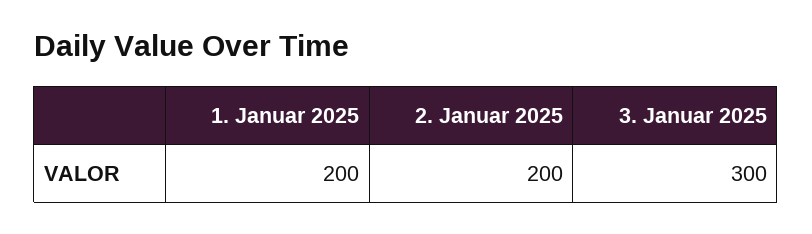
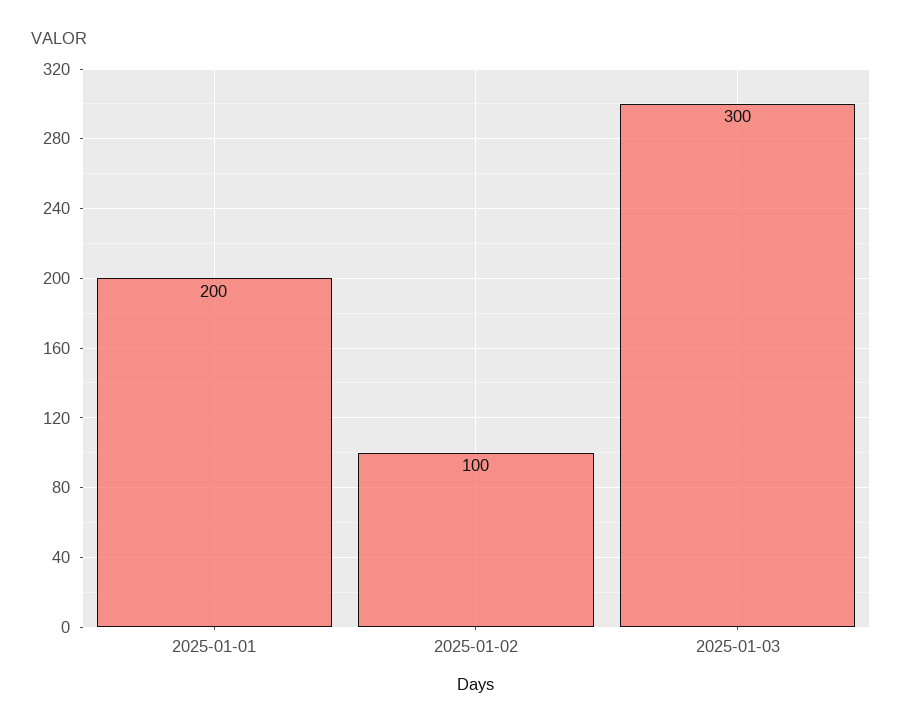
2. Januar 2025: 200 -> 100

